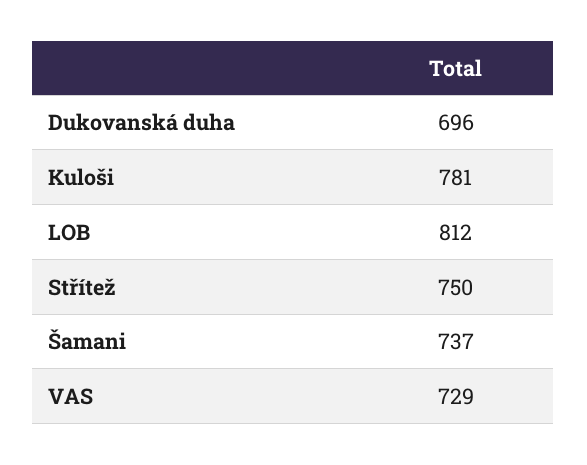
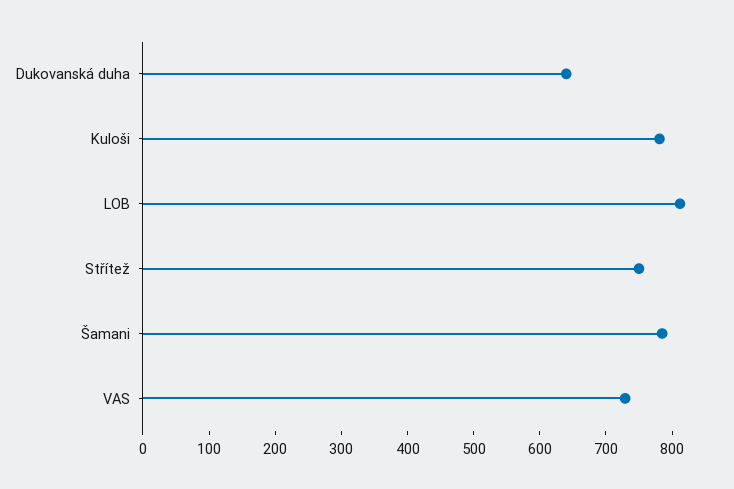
Dukovanská duha: 696 -> 640
Šamani: 737 -> 780

